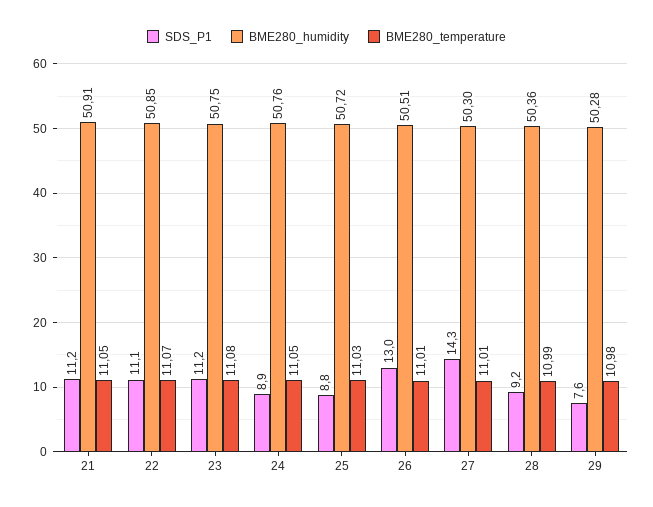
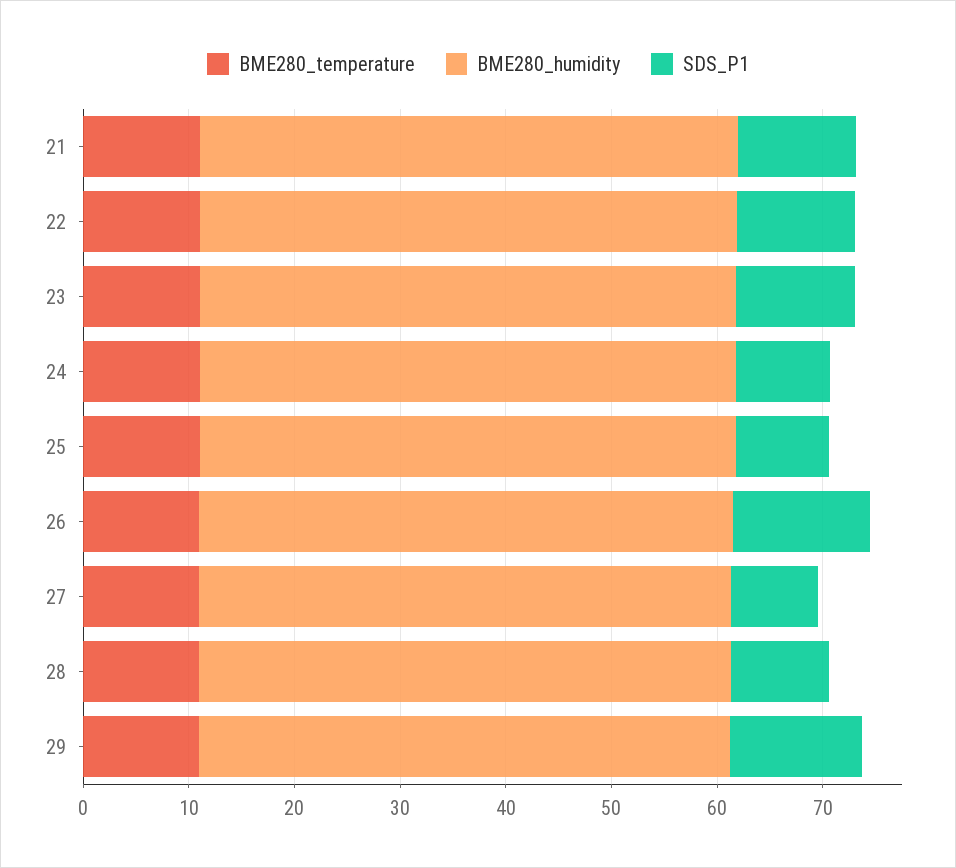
SDS_P1, 27: 14.3 -> 8
SDS_P1, 29: 7.6 -> 12

